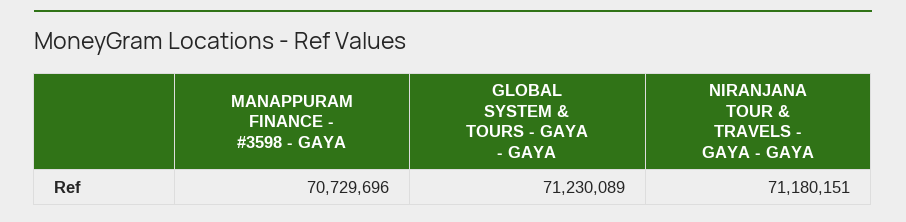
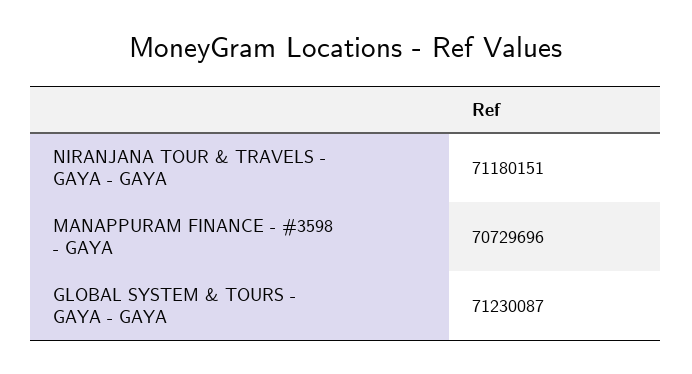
GLOBAL SYSTEM & TOURS - GAYA - GAYA: 71230089 -> 71230087

